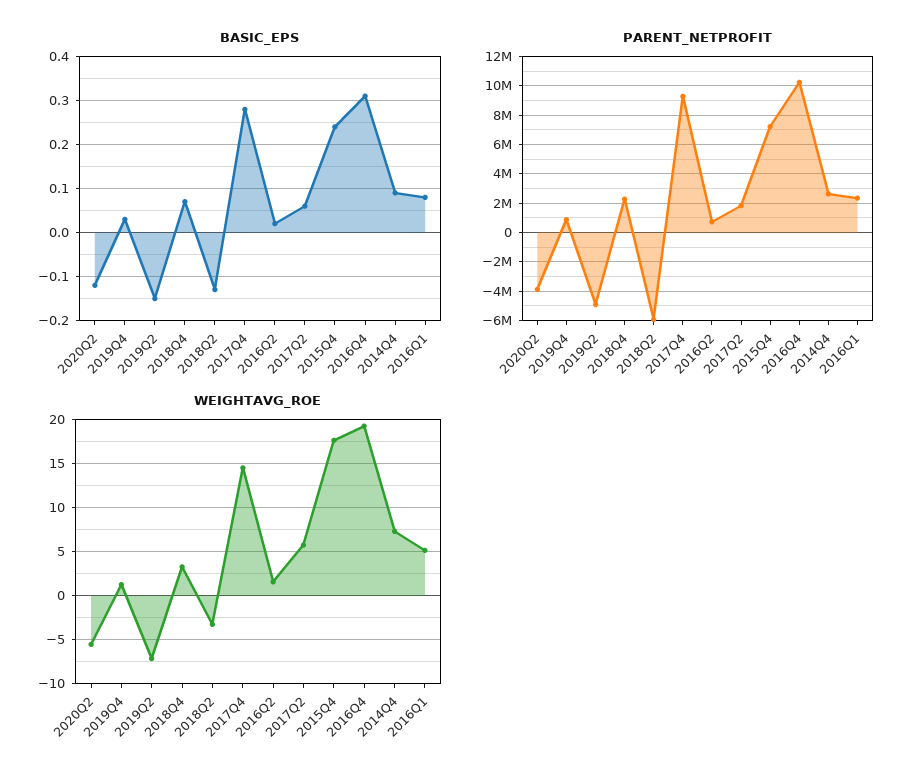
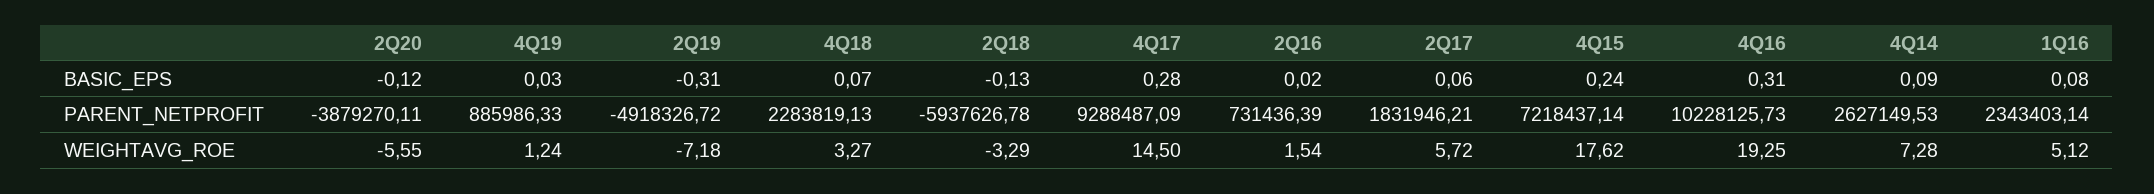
BASIC_EPS, 2019Q2: -0.15 -> -0.31

